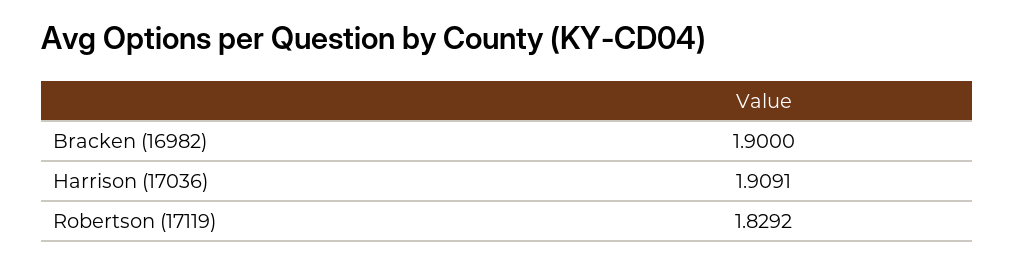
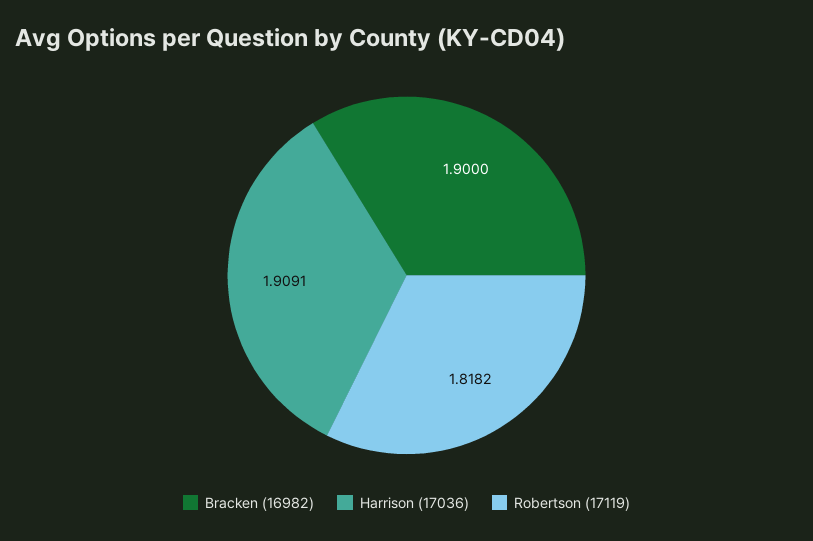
Robertson (17119): 1.8292 -> 1.8182

